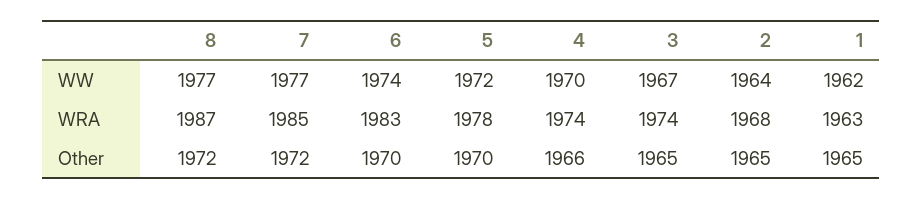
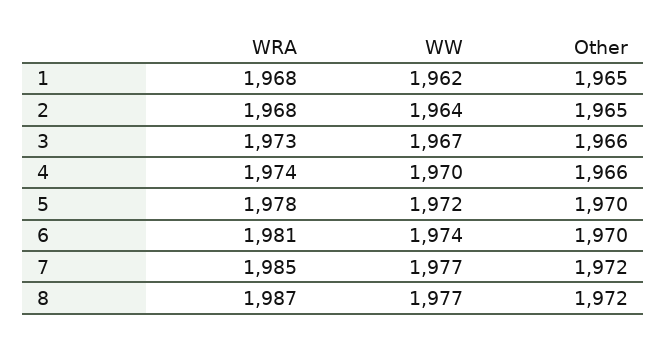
6, WRA: 1983 -> 1981
3, WRA: 1974 -> 1973
1, WRA: 1963 -> 1968
3, Other: 1965 -> 1966

